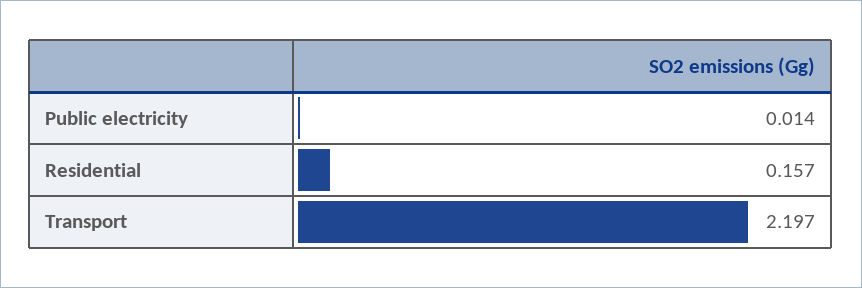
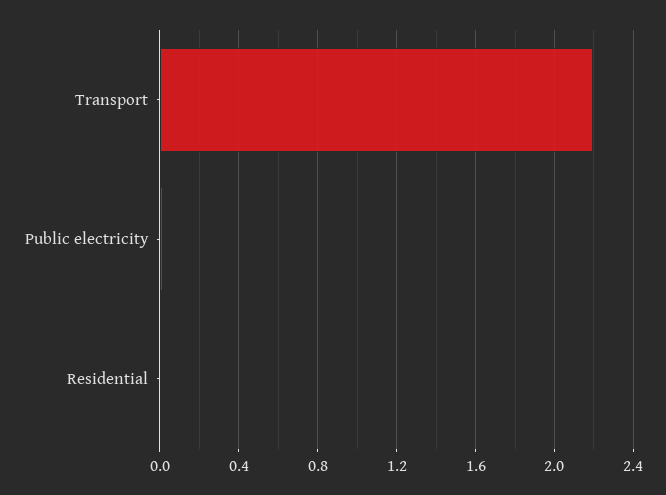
Residential: 0.157 -> 0

